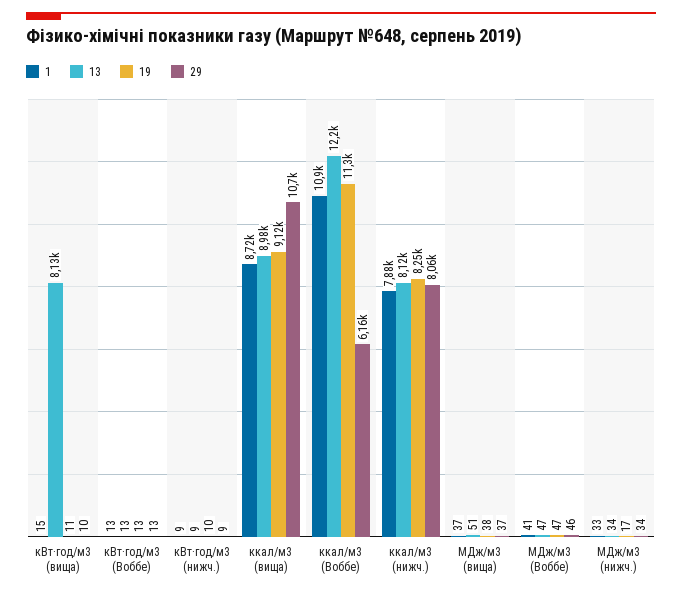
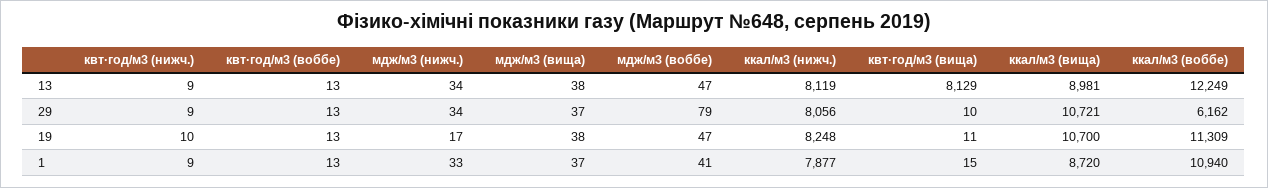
19, ккал/м3 (вища): 9120 -> 10700
13, МДж/м3 (вища): 51 -> 38
29, МДж/м3 (Воббе): 46 -> 79

